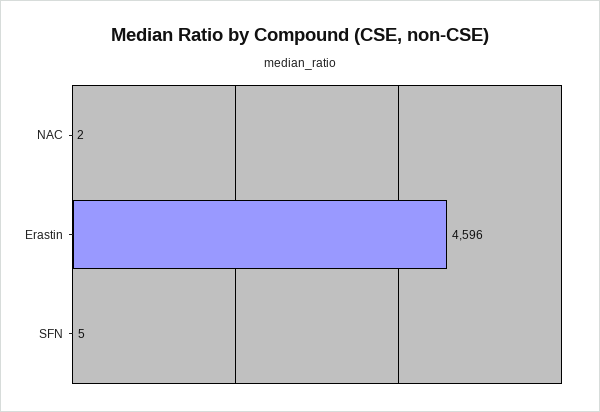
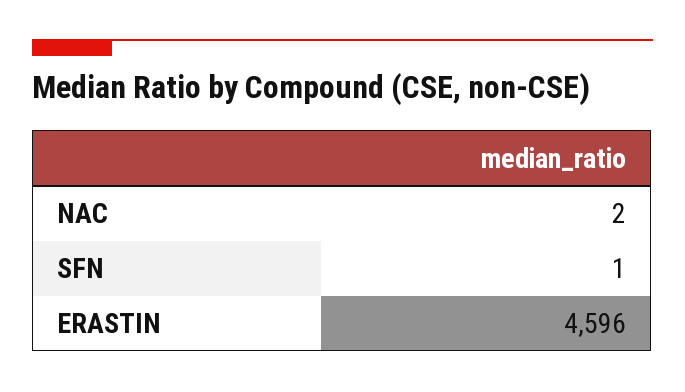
SFN: 5 -> 1

